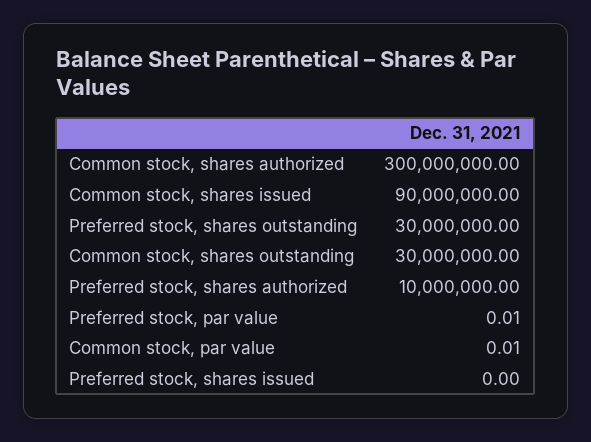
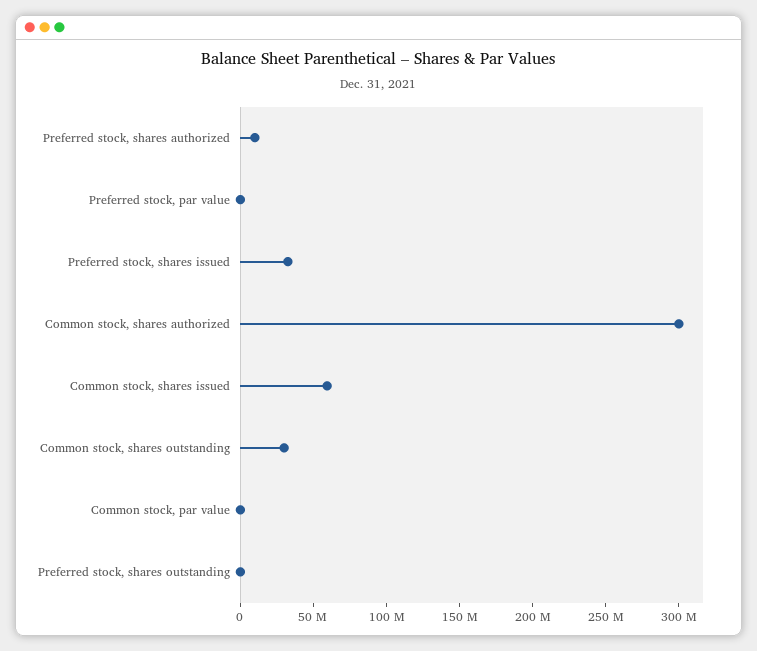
Common stock, shares issued: 90000000 -> 60000000
Preferred stock, shares outstanding: 30000000 -> 0
Preferred stock, shares issued: 0 -> 30000000

